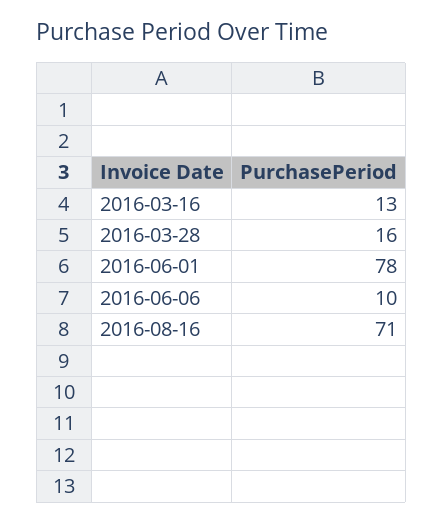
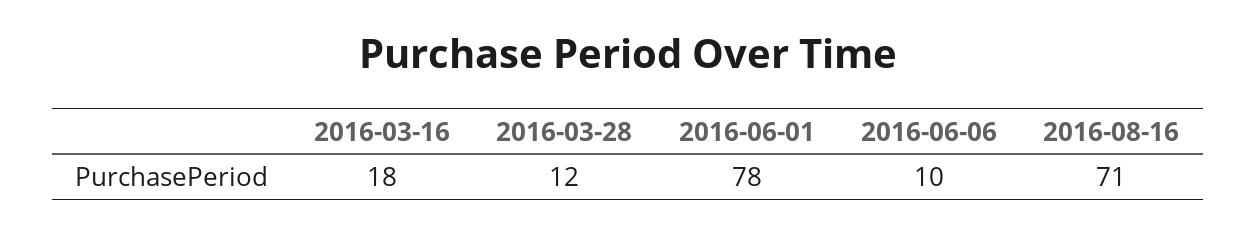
2016-03-16: 13 -> 18
2016-03-28: 16 -> 12

